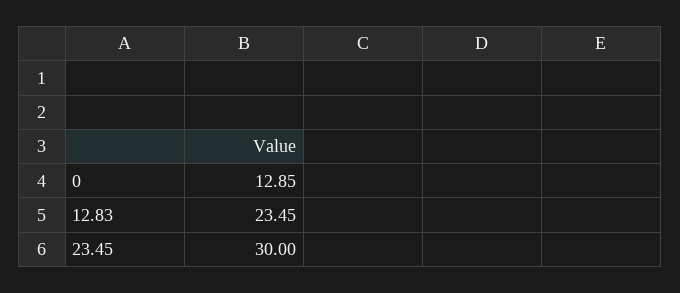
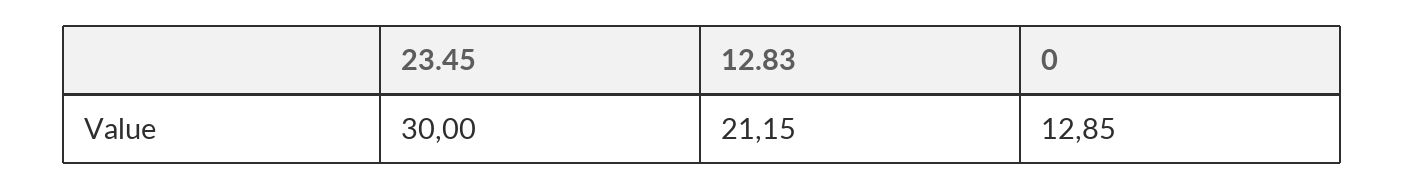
12.83: 23.45 -> 21.15

